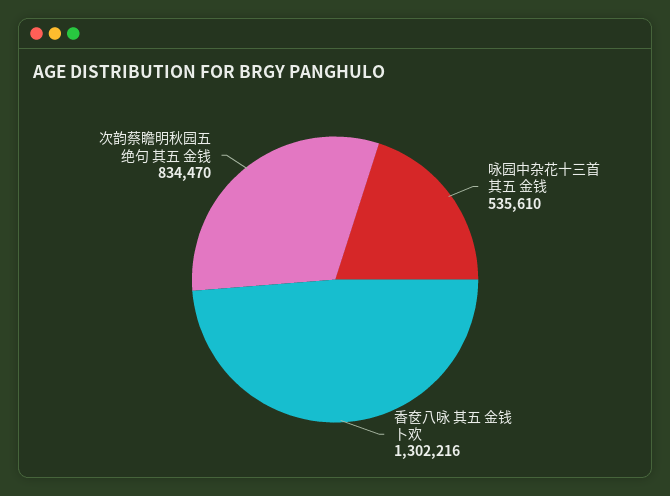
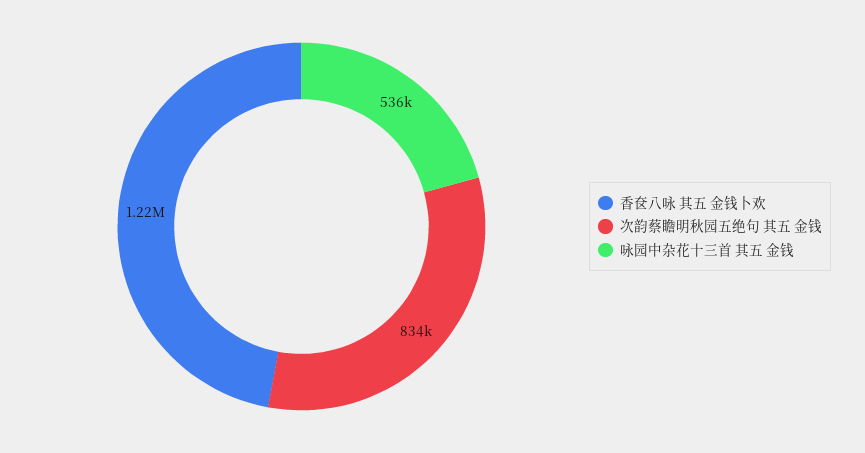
香奁八咏 其五 金钱卜欢: 1302216 -> 1220000

